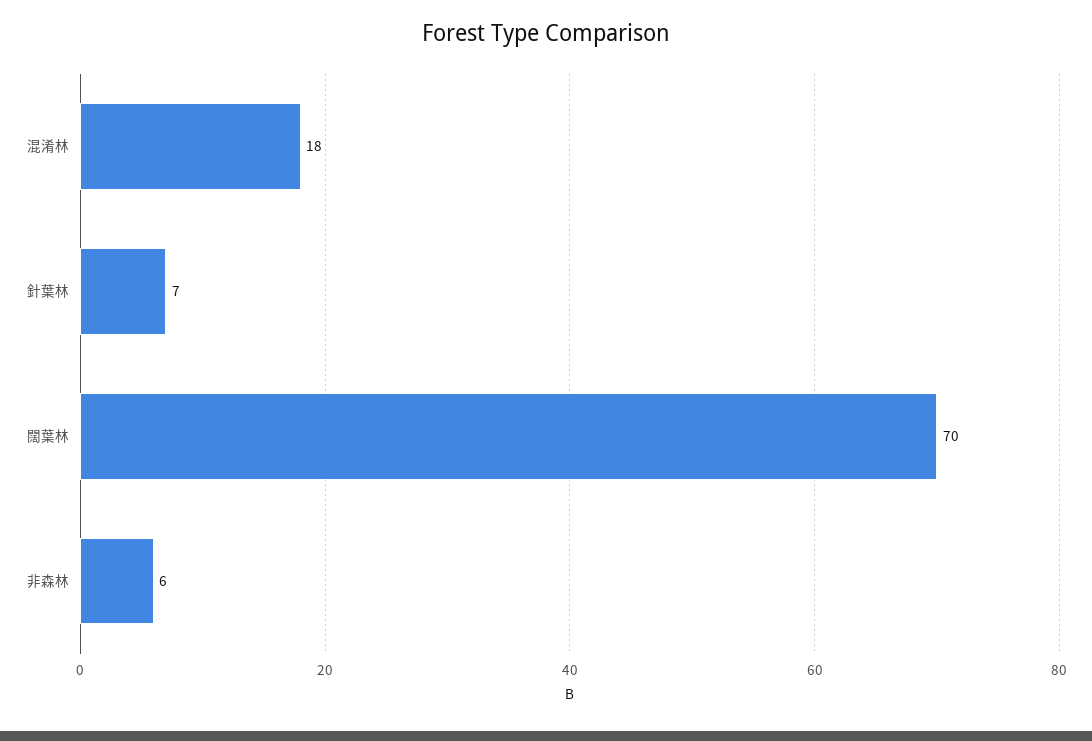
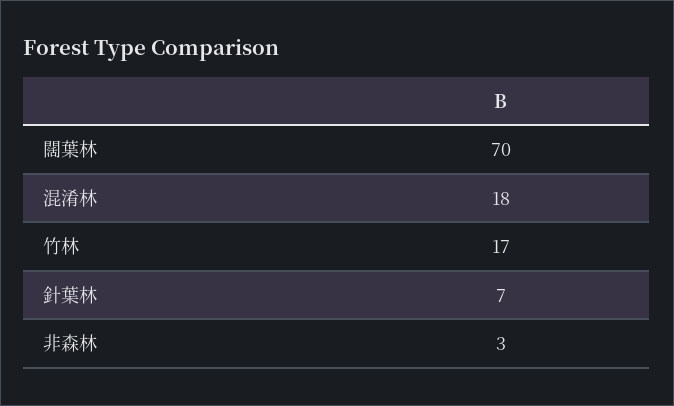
非森林: 6 -> 3
竹林: none -> 17

